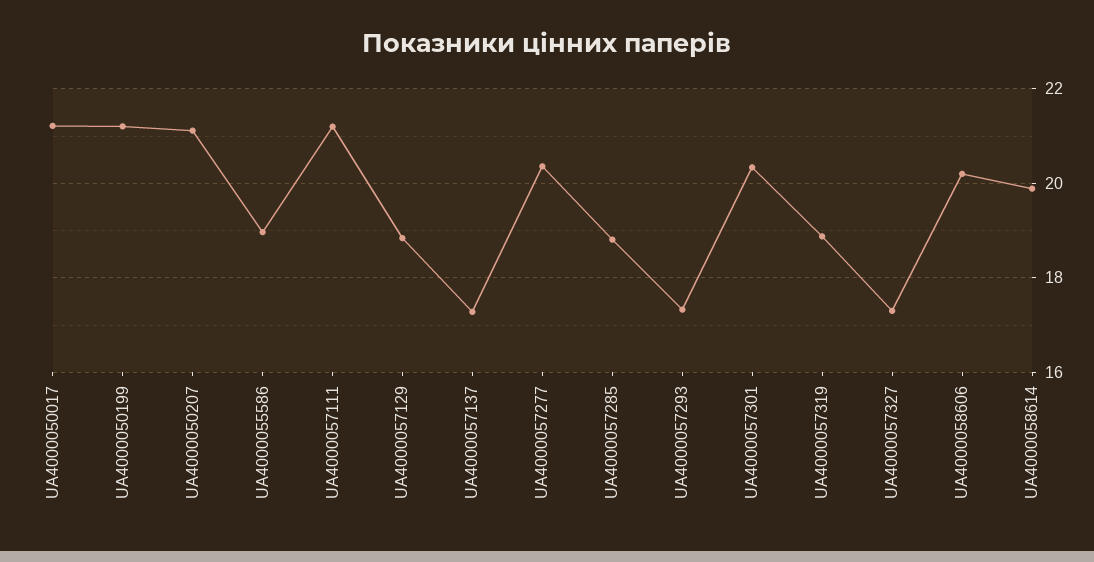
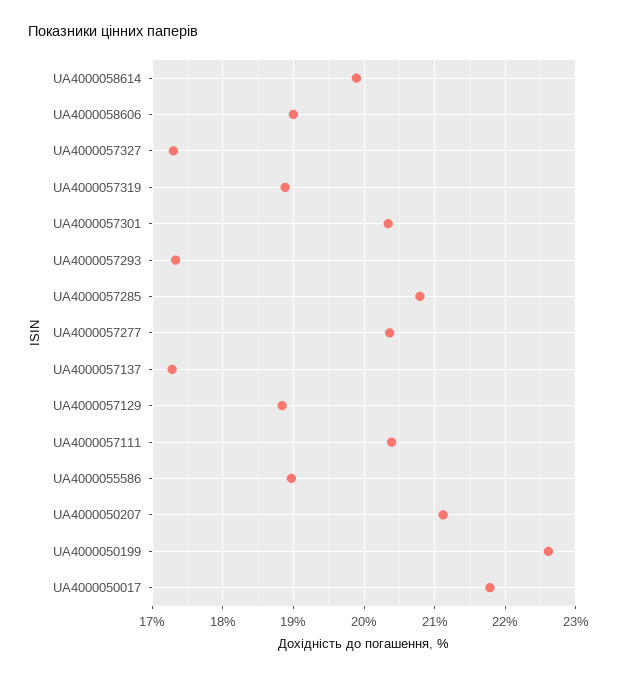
UA4000050017: 21.2 -> 21.8
UA4000050199: 21.2 -> 22.6
UA4000057111: 21.2 -> 20.4
UA4000057285: 18.8 -> 20.8
UA4000058606: 20.2 -> 19

